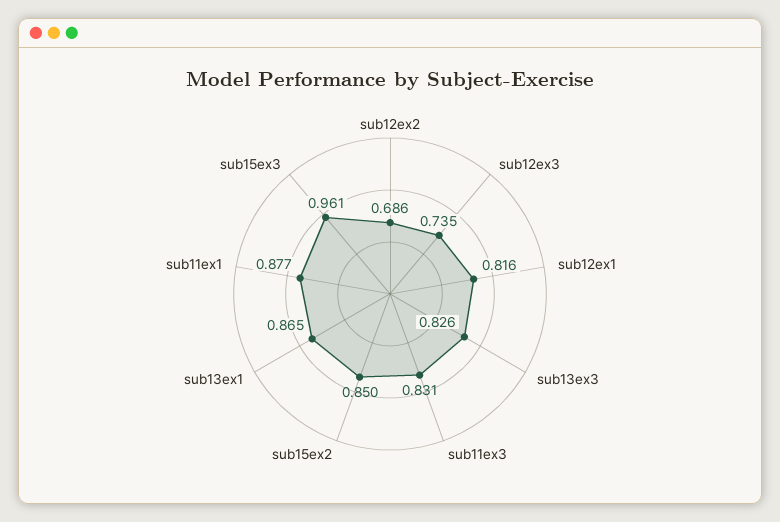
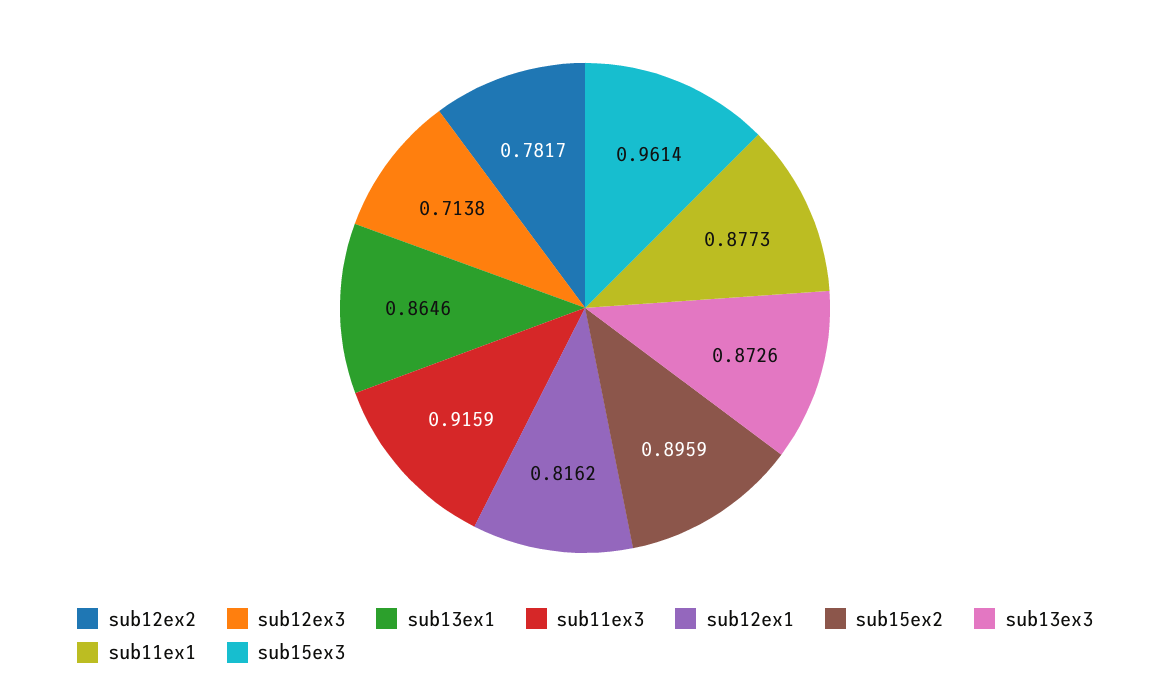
sub12ex2: 0.686 -> 0.7817
sub12ex3: 0.735 -> 0.7138
sub13ex3: 0.826 -> 0.8726
sub11ex3: 0.831 -> 0.9159
sub15ex2: 0.85 -> 0.8959

